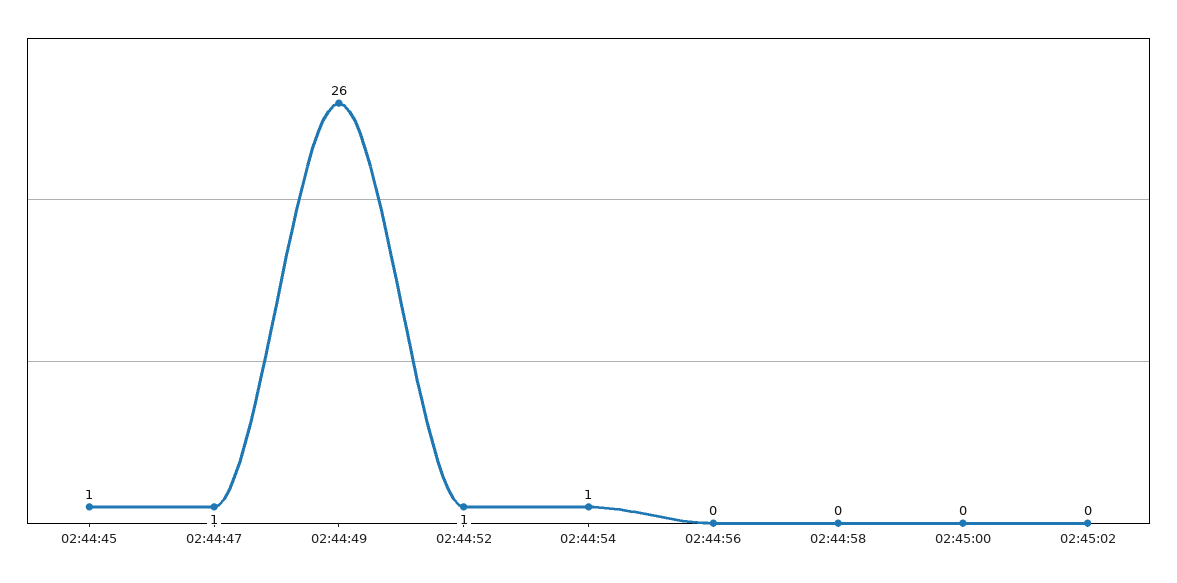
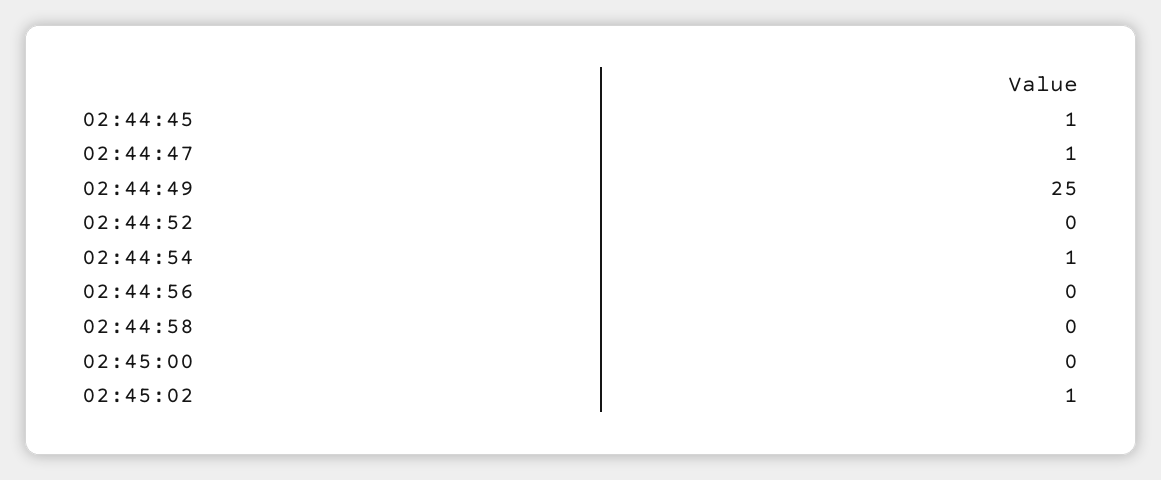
02:44:49: 26 -> 25
02:44:52: 1 -> 0
02:45:02: 0 -> 1

